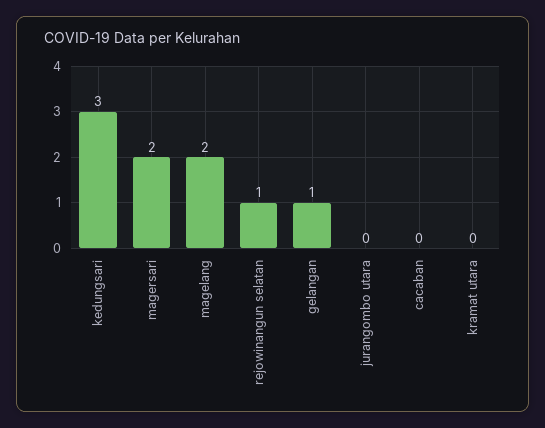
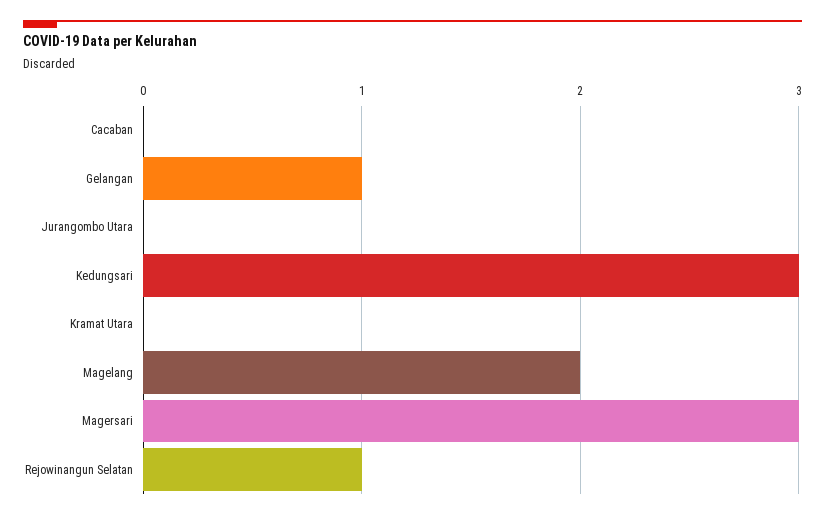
magersari: 2 -> 3

